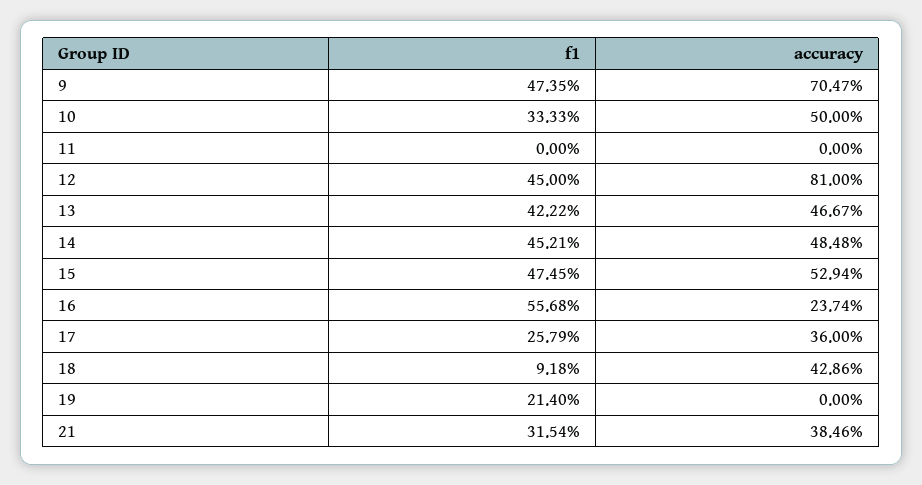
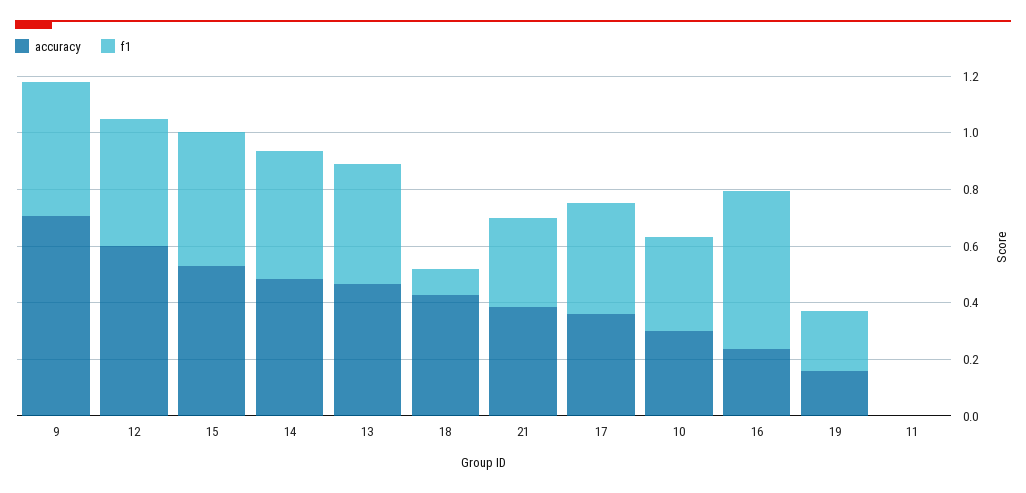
accuracy, 10: 0.5 -> 0.3
accuracy, 12: 0.81 -> 0.6
f1, 17: 0.2579 -> 0.4
accuracy, 19: 0 -> 0.15

